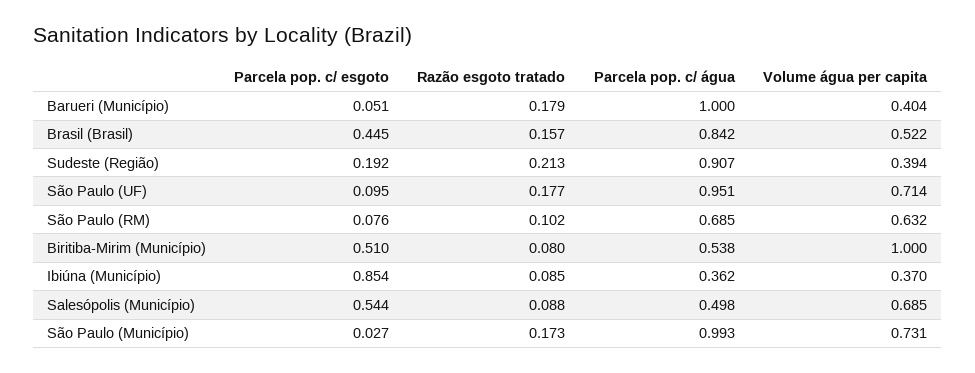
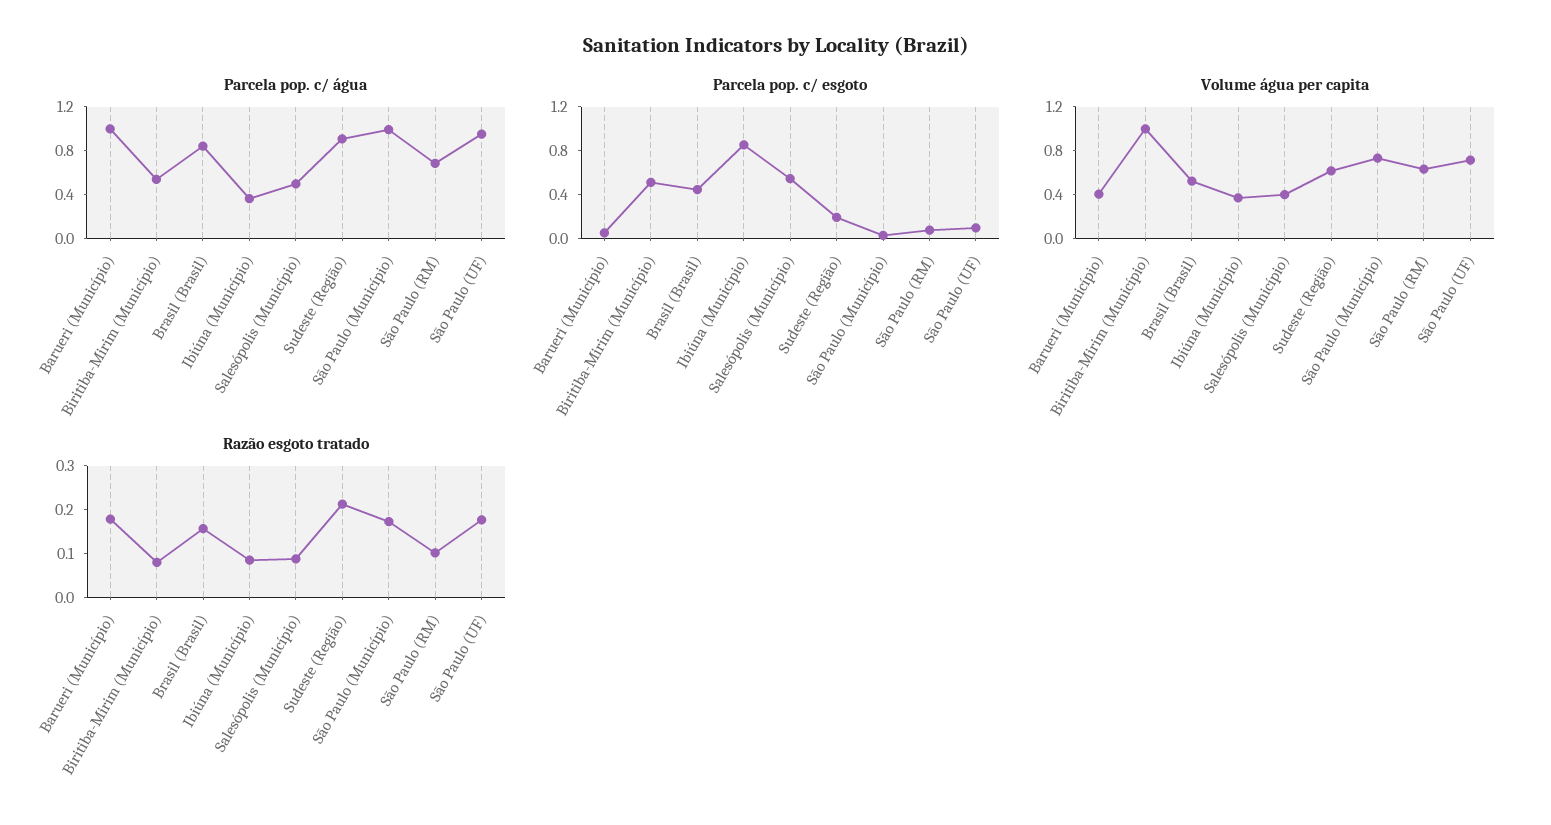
Volume água per capita, Sudeste (Região): 0.394 -> 0.6
Volume água per capita, Salesópolis (Município): 0.685 -> 0.4

